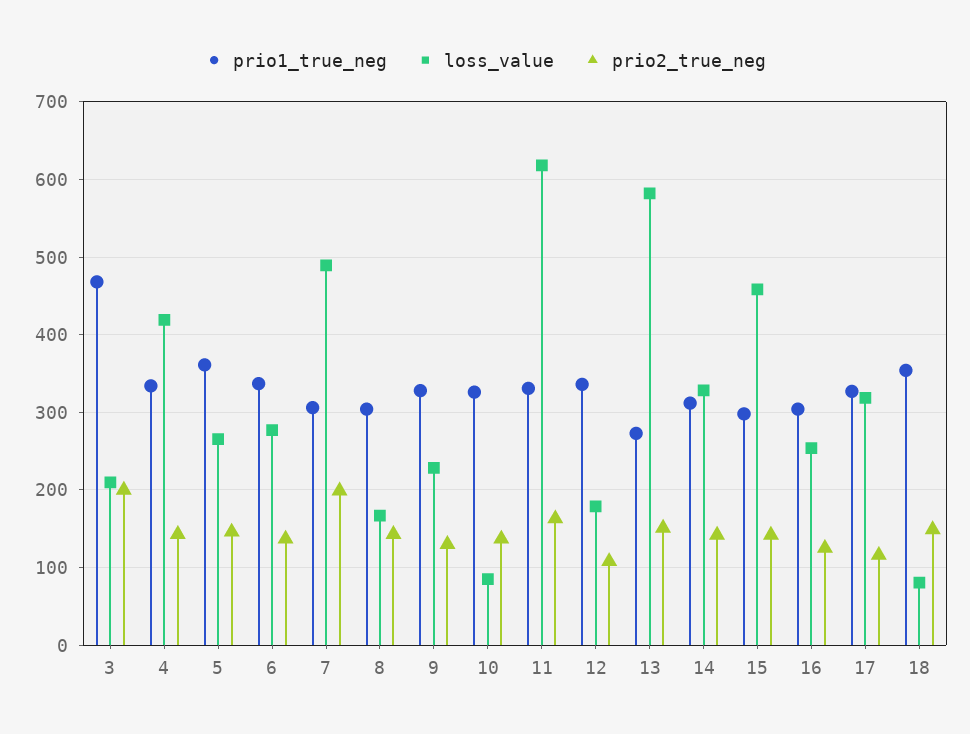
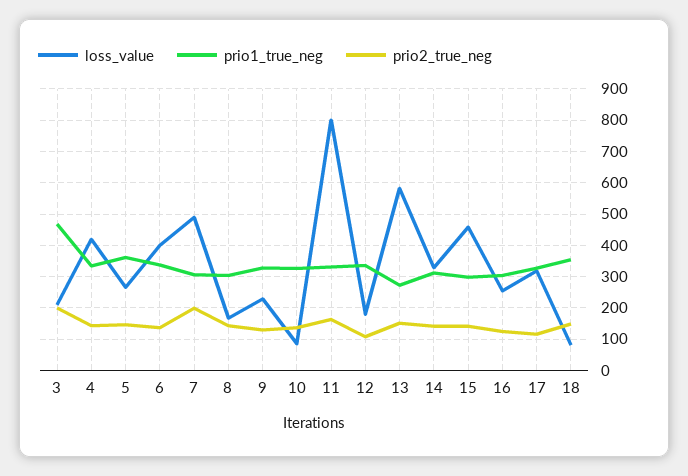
loss_value, 6: 280 -> 400
loss_value, 11: 620 -> 800

